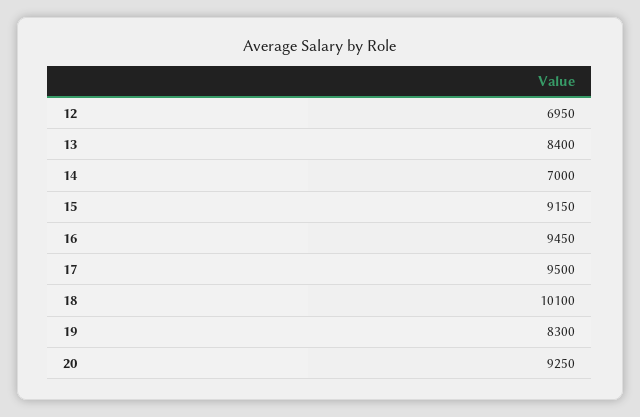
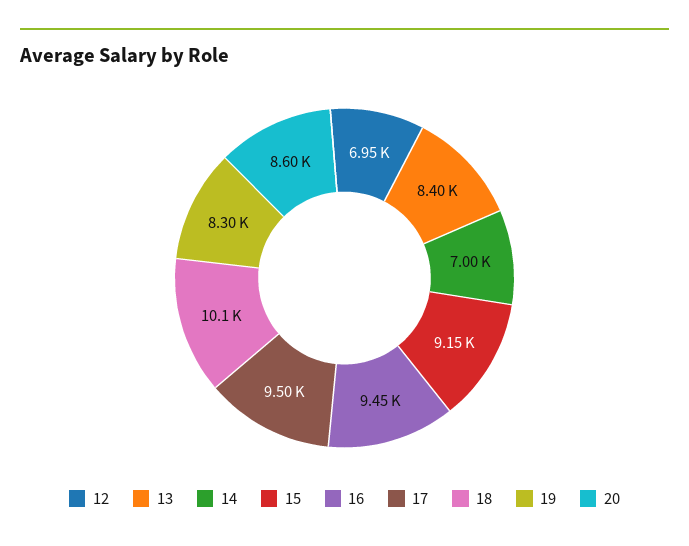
20: 9250 -> 8600

